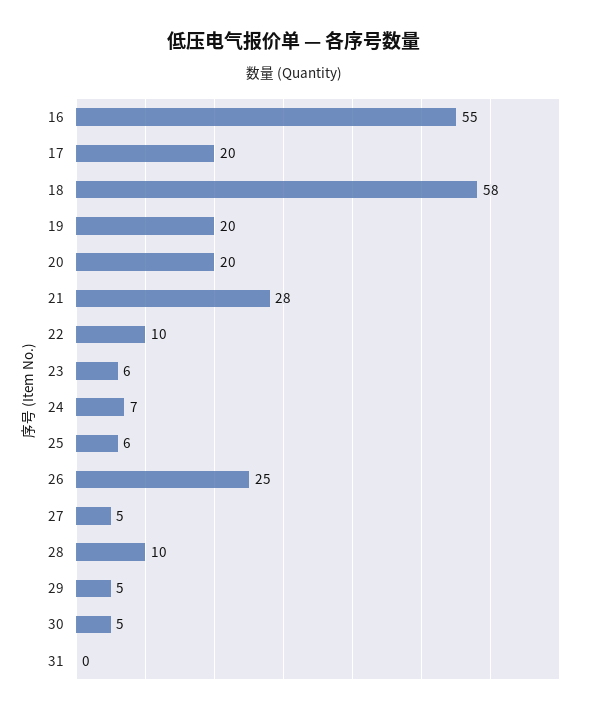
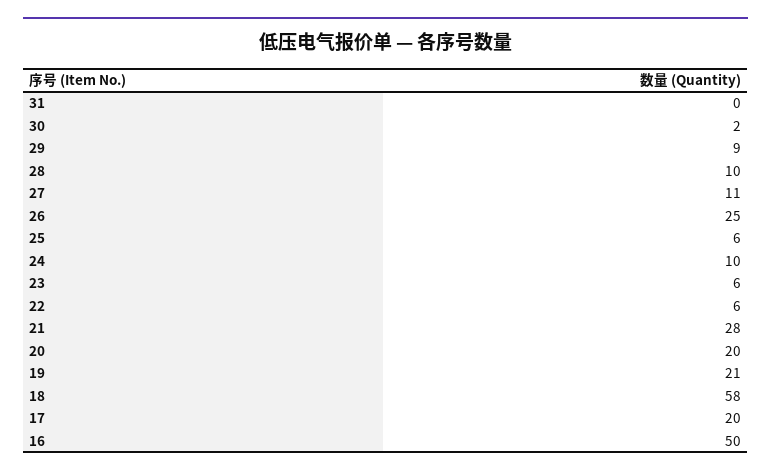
16: 55 -> 50
19: 20 -> 21
22: 10 -> 6
24: 7 -> 10
27: 5 -> 11
29: 5 -> 9
30: 5 -> 2

